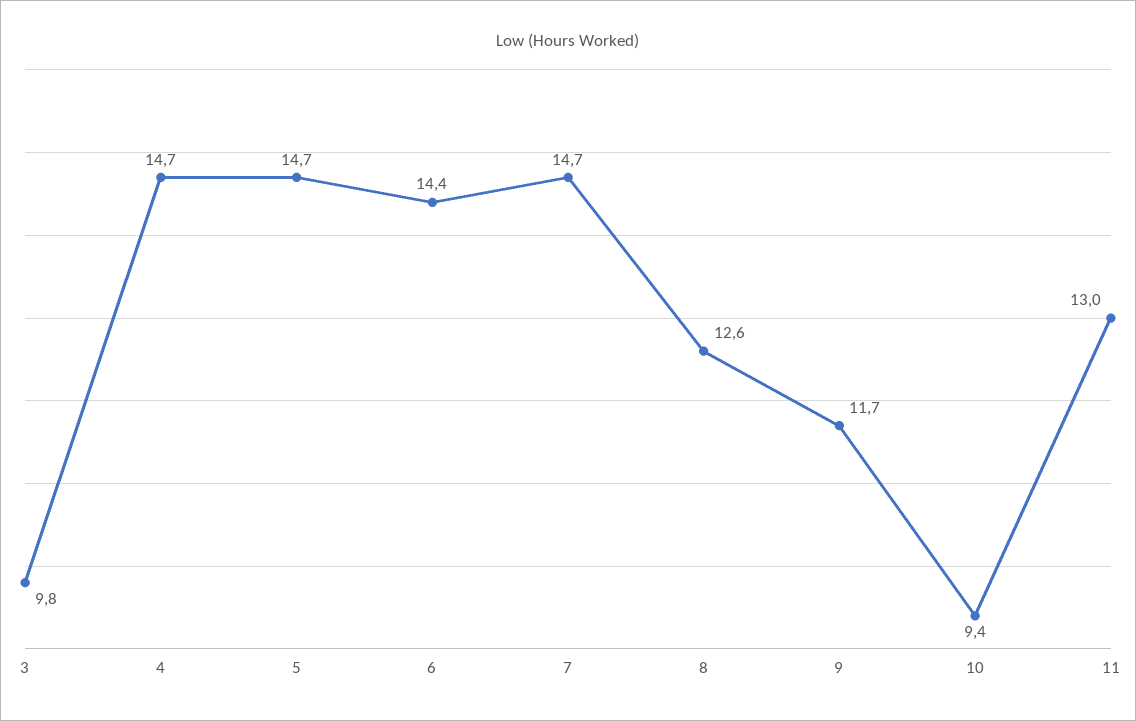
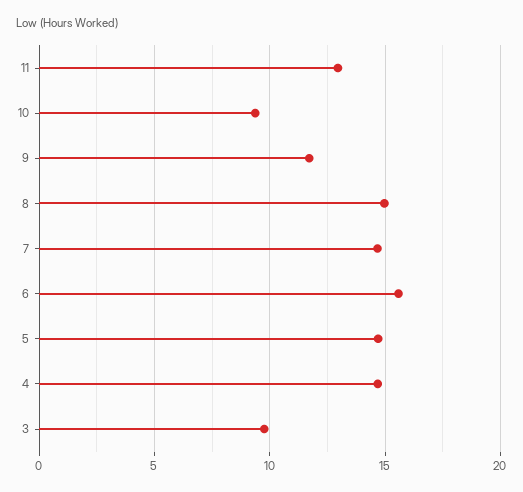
6: 14.4 -> 15.5
8: 12.6 -> 15

